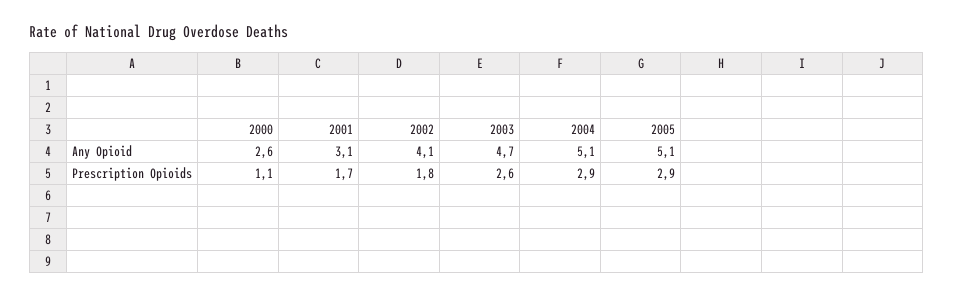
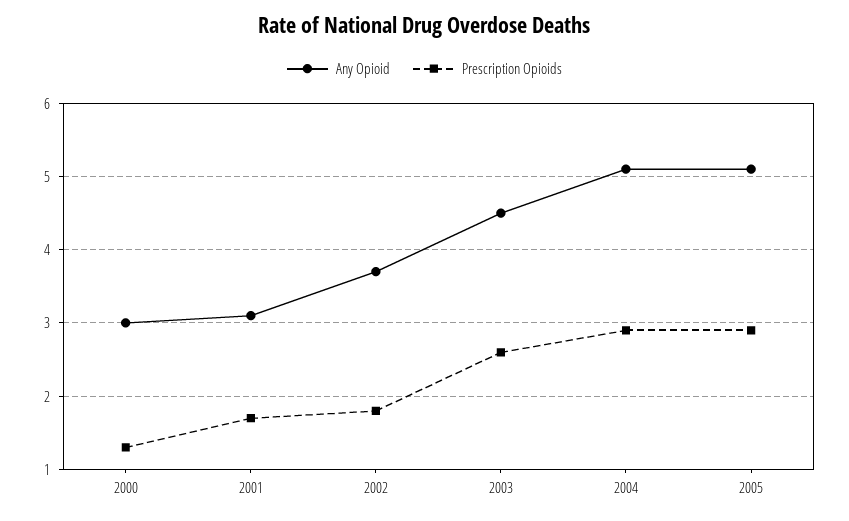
Any Opioid, 2000: 2.6 -> 3
Any Opioid, 2002: 4.1 -> 3.7
Any Opioid, 2003: 4.7 -> 4.5
Prescription Opioids, 2000: 1.1 -> 1.3

